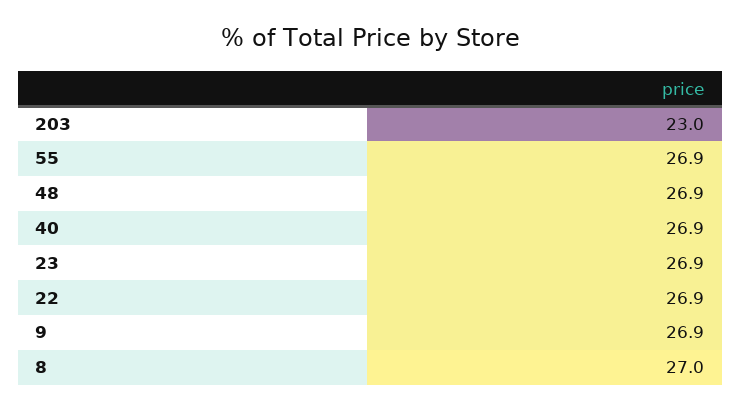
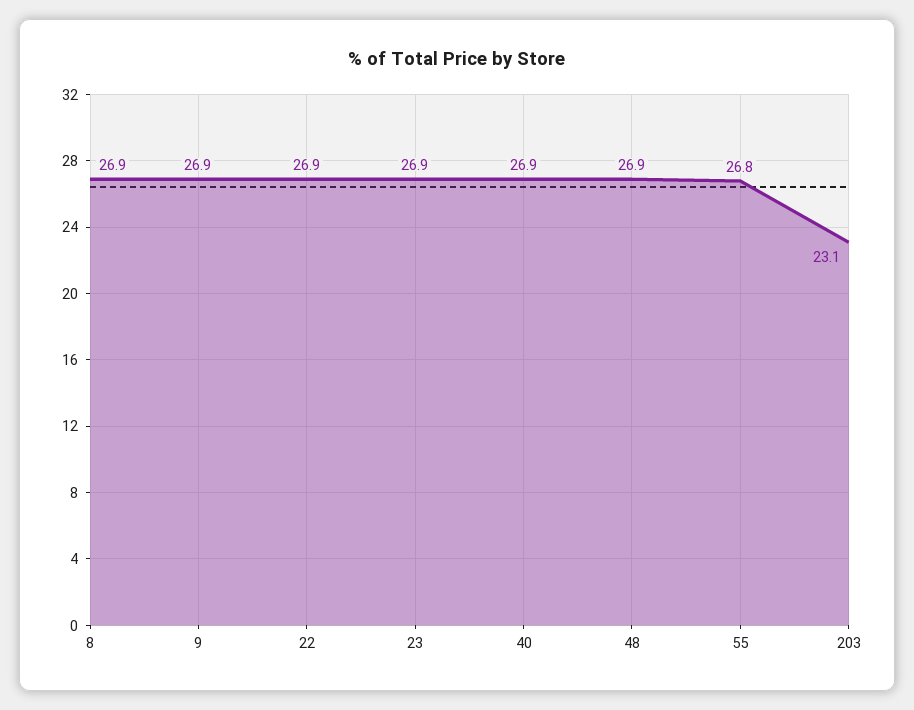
203: 23 -> 23.1
55: 26.9 -> 26.8
8: 27 -> 26.9

